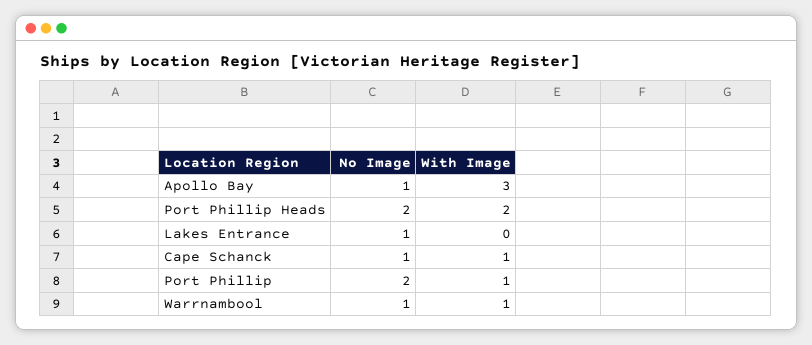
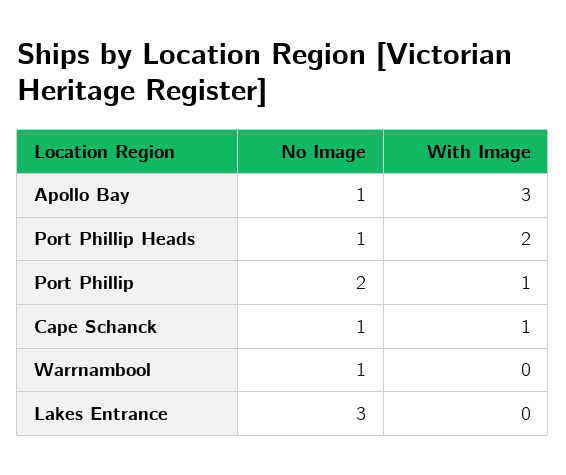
No Image, Port Phillip Heads: 2 -> 1
No Image, Lakes Entrance: 1 -> 3
With Image, Warrnambool: 1 -> 0

